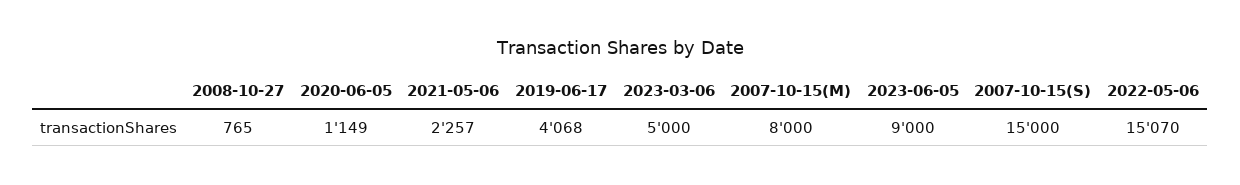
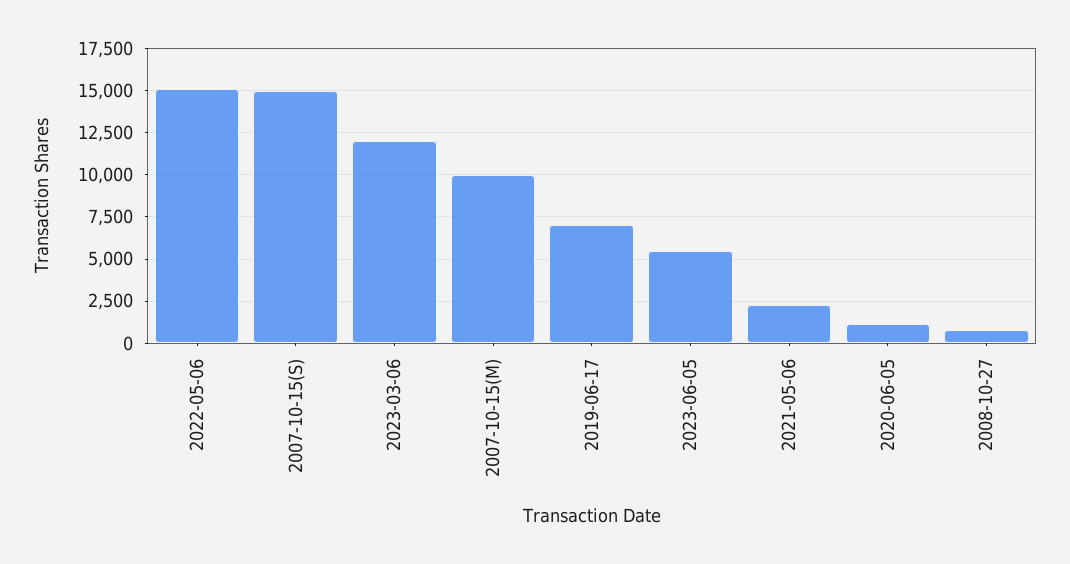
2019-06-17: 4068 -> 7000
2023-03-06: 5000 -> 12000
2007-10-15(M): 8000 -> 10000
2023-06-05: 9000 -> 5500

